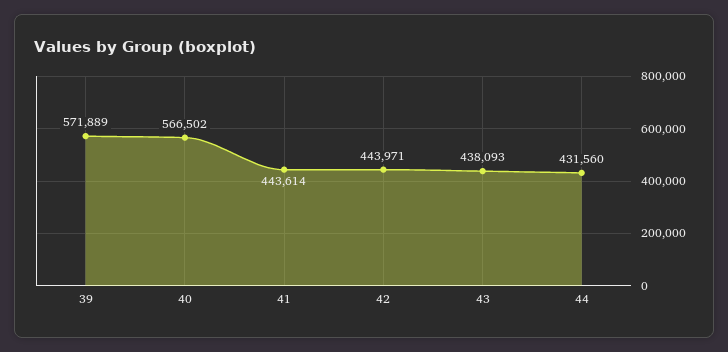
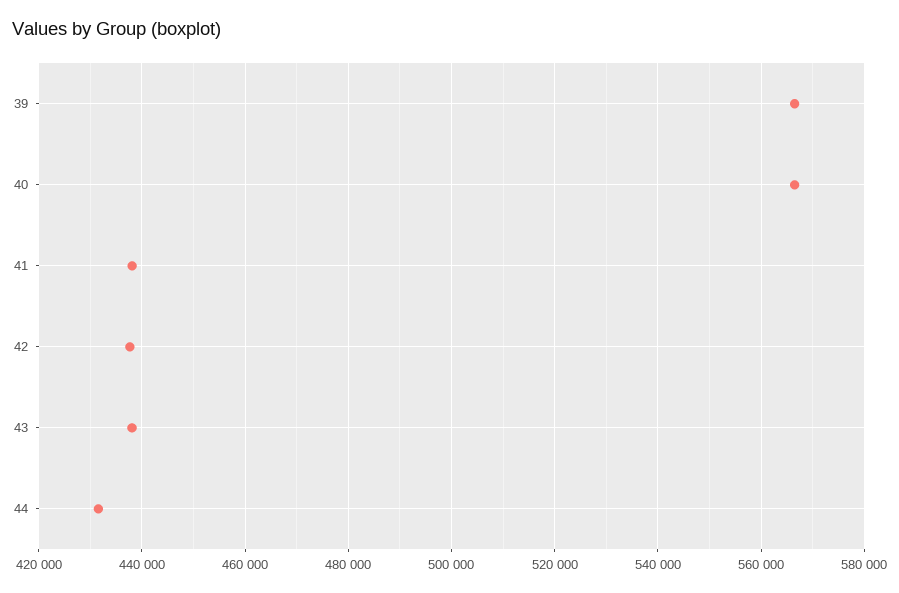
39: 571889 -> 566000
41: 443614 -> 438000
42: 443971 -> 438000

